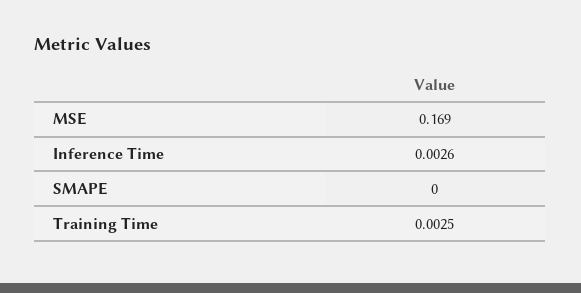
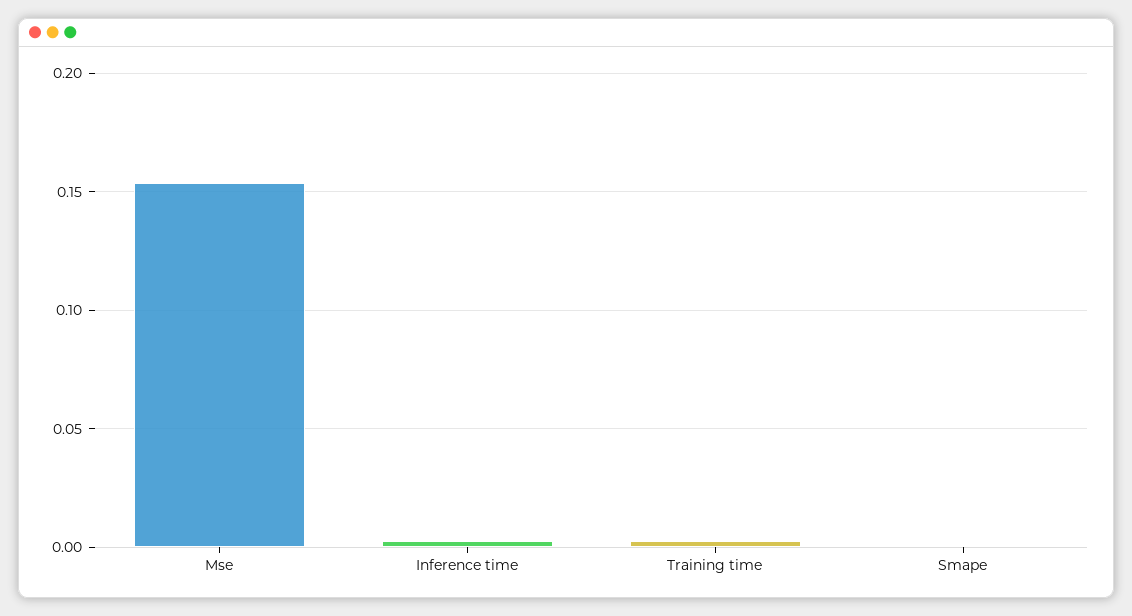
MSE: 0.169 -> 0.155

